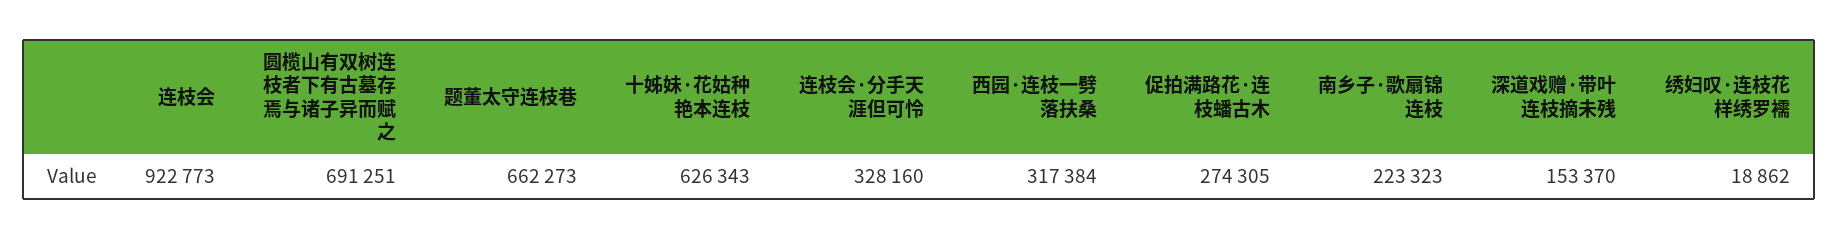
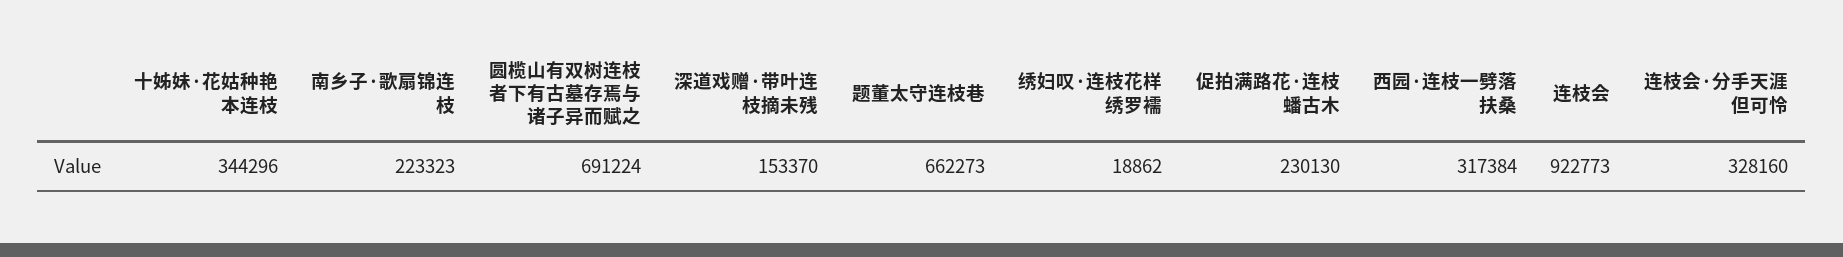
圆榄山有双树连枝者下有古墓存焉与诸子异而赋之: 691251 -> 691224
十姊妹·花姑种艳本连枝: 626343 -> 344296
促拍满路花·连枝蟠古木: 274305 -> 230130

